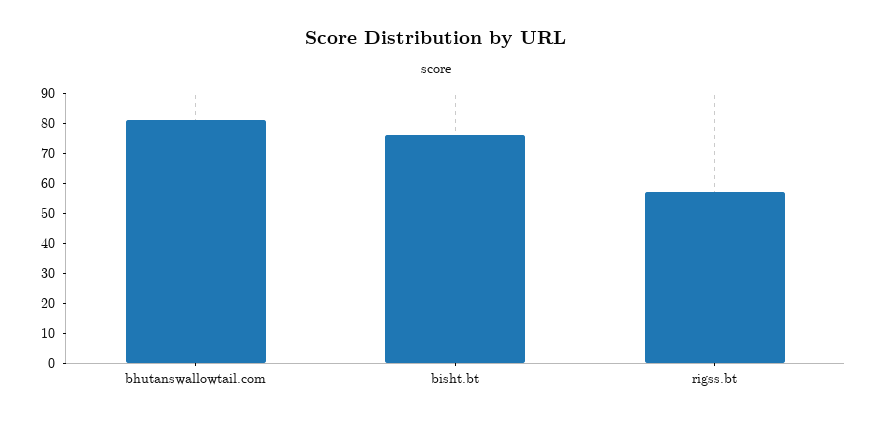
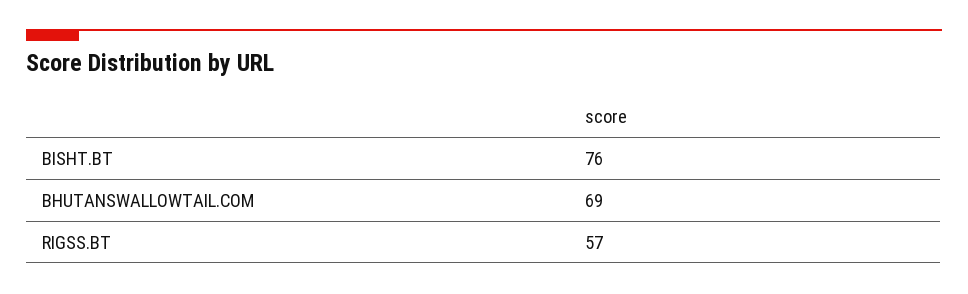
bhutanswallowtail.com: 80 -> 69

